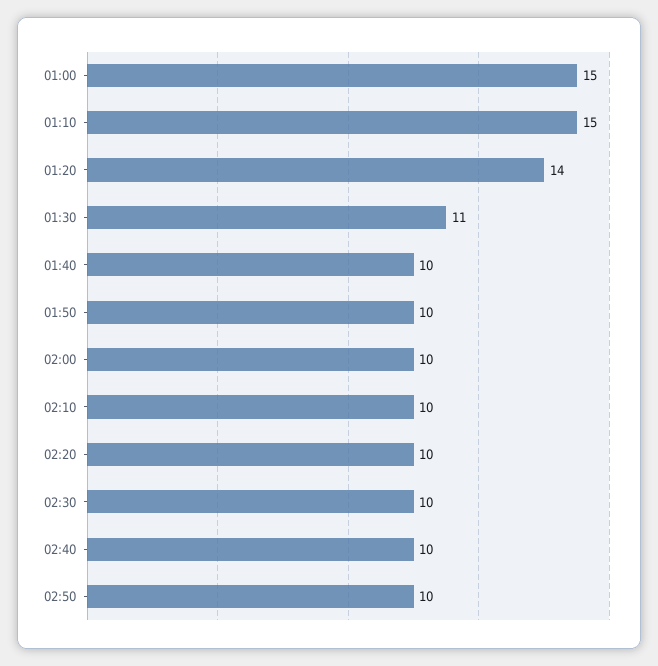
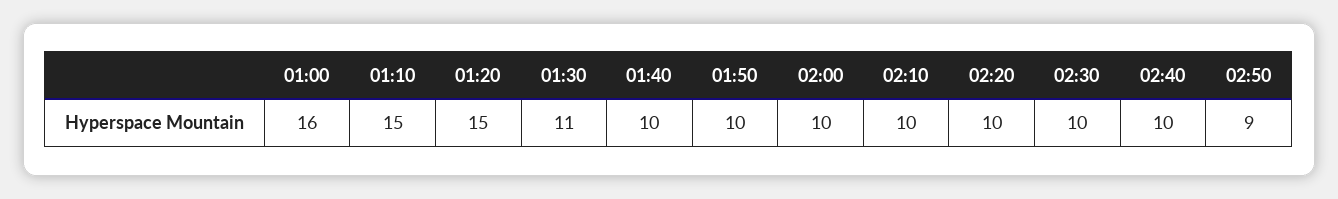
01:00: 15 -> 16
01:20: 14 -> 15
02:50: 10 -> 9

